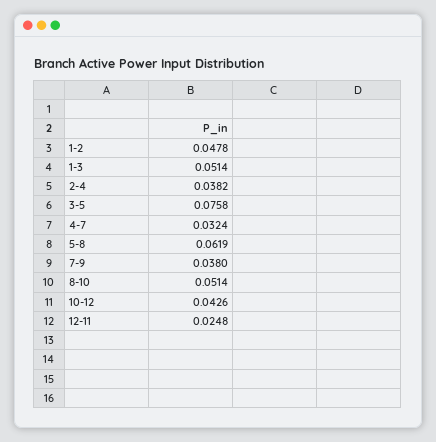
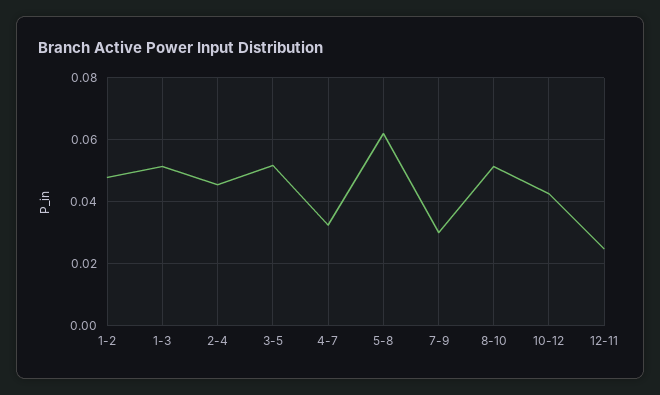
2-4: 0.0382 -> 0.046
3-5: 0.0758 -> 0.052
7-9: 0.038 -> 0.03

